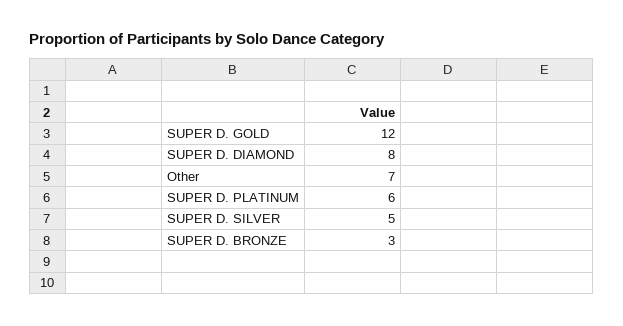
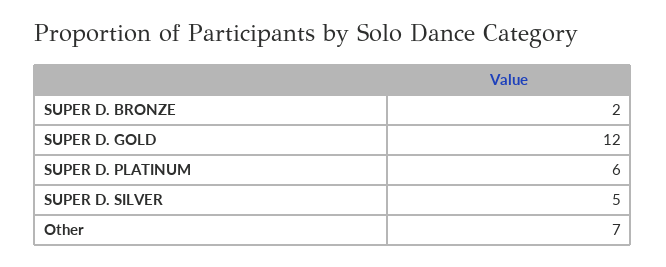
SUPER D. DIAMOND: 8 -> none
SUPER D. BRONZE: 3 -> 2

